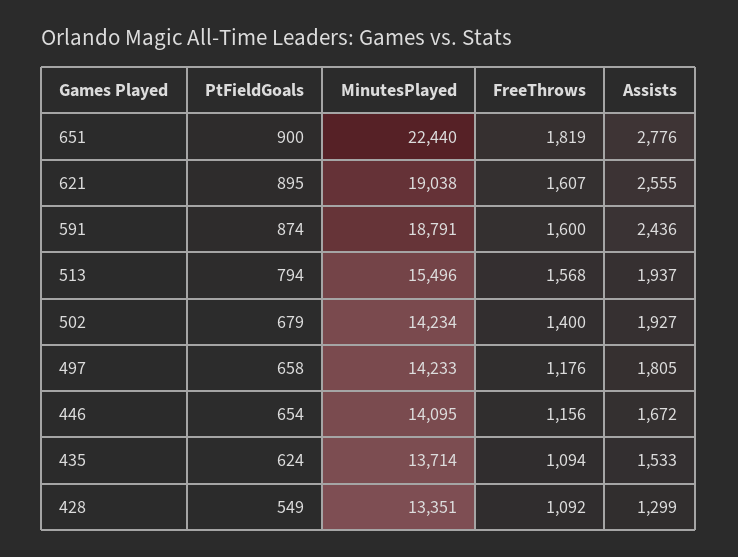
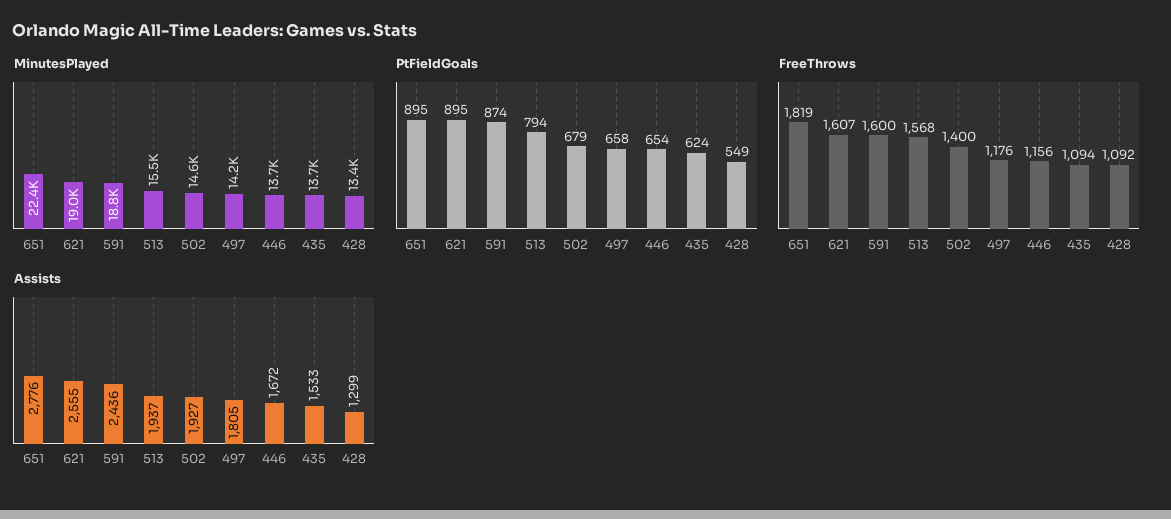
PtFieldGoals, 651: 900 -> 895
MinutesPlayed, 502: 14234 -> 14600
MinutesPlayed, 446: 14095 -> 13700

